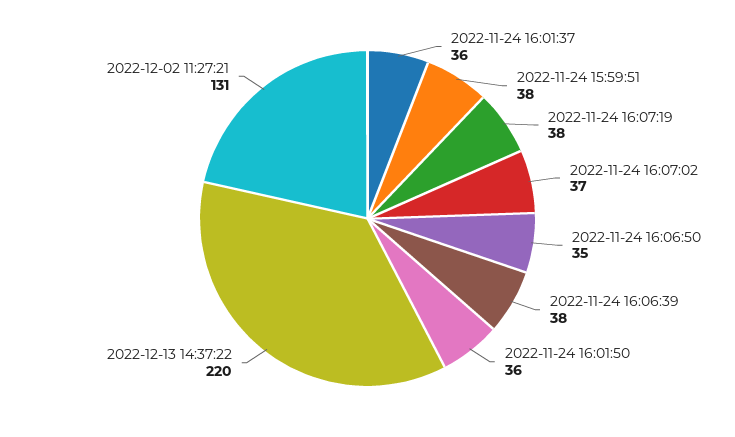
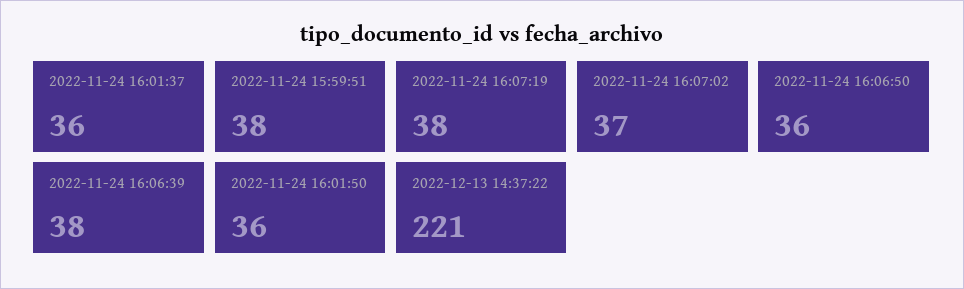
2022-11-24 16:06:50: 35 -> 36
2022-12-13 14:37:22: 220 -> 221
2022-12-02 11:27:21: 131 -> none

